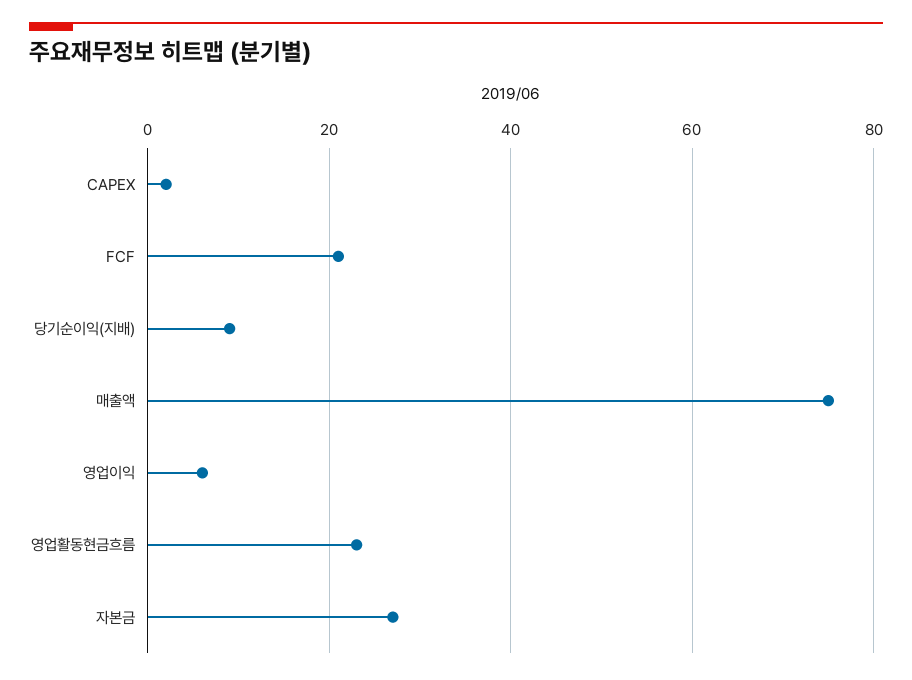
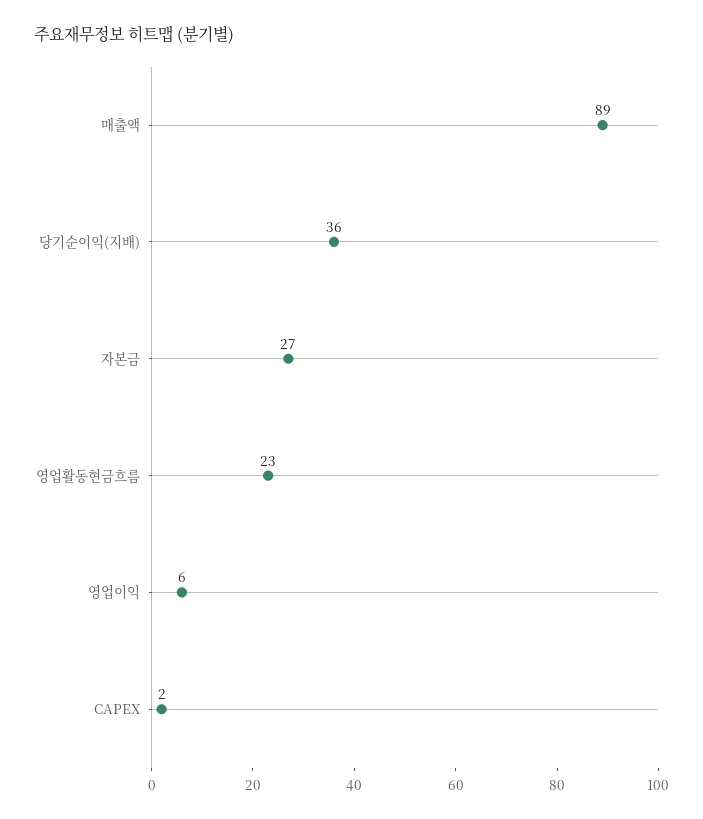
FCF: 20 -> none
당기순이익(지배): 10 -> 36
매출액: 75 -> 89

